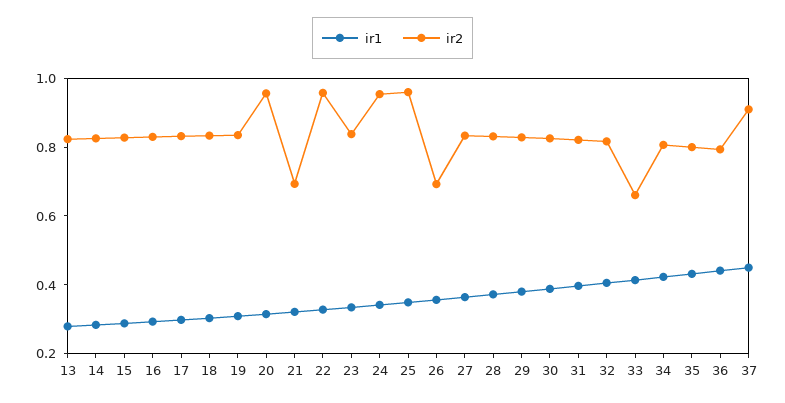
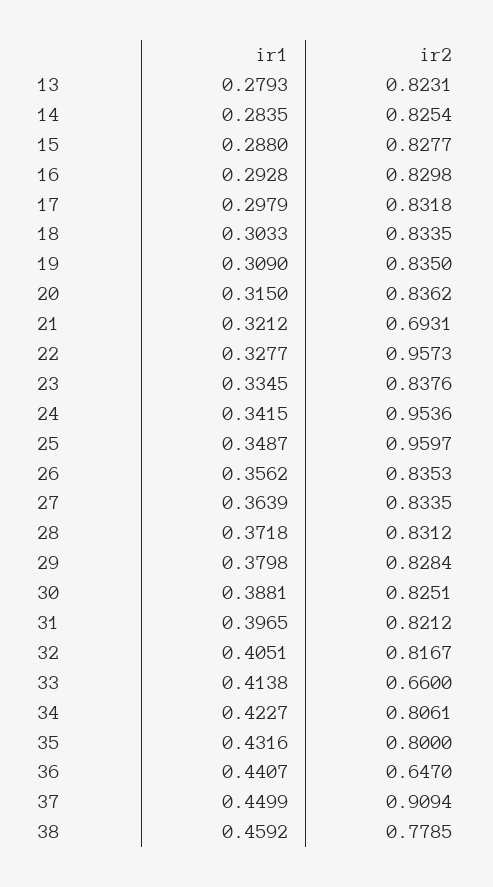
ir2, 20: 0.95 -> 0.8362
ir2, 26: 0.7 -> 0.8353
ir2, 36: 0.8 -> 0.647
ir1, 38: none -> 0.4592
ir2, 38: none -> 0.7785

